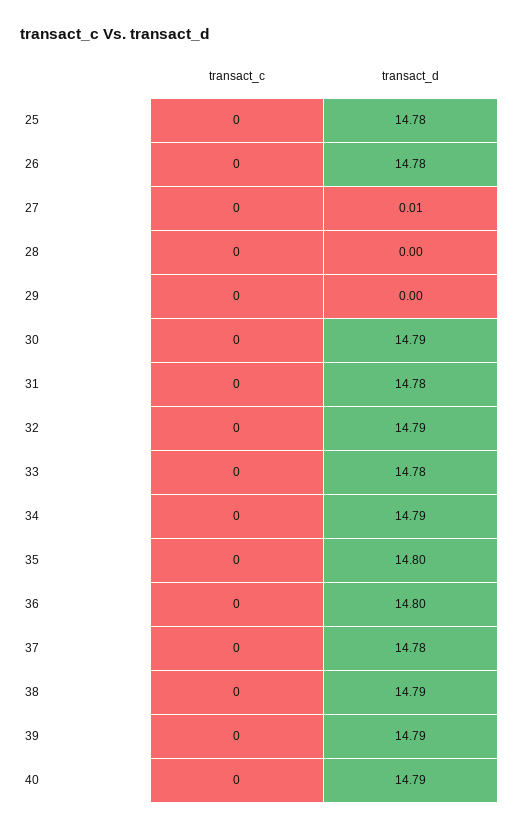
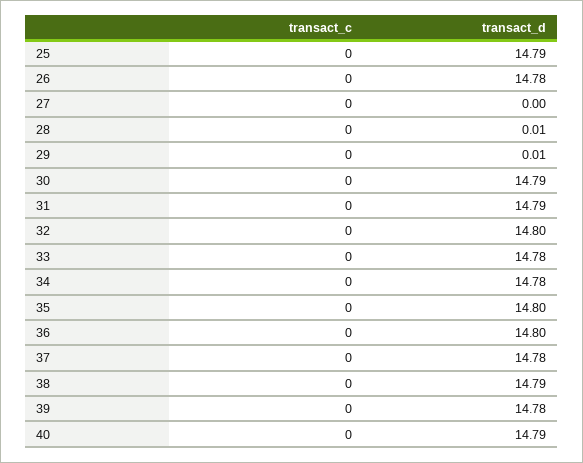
transact_d, 25: 14.78 -> 14.79
transact_d, 27: 0.01 -> 0
transact_d, 28: 0 -> 0.01
transact_d, 29: 0 -> 0.01
transact_d, 31: 14.78 -> 14.79
transact_d, 32: 14.79 -> 14.8
transact_d, 34: 14.79 -> 14.78
transact_d, 39: 14.79 -> 14.78

